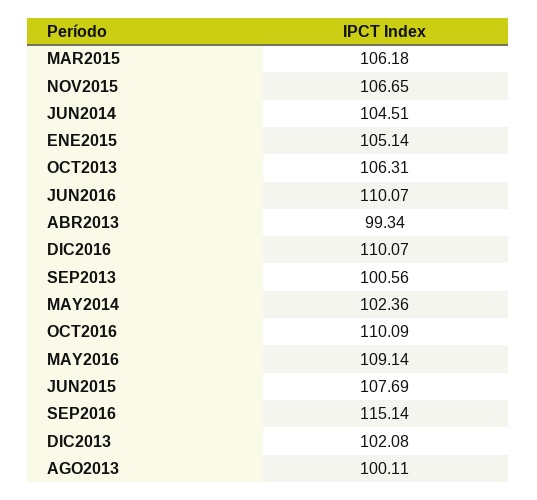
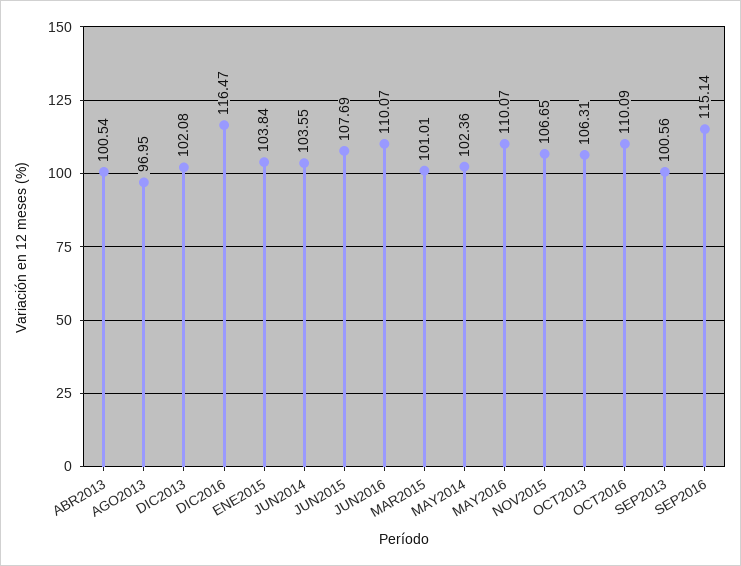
MAR2015: 106.18 -> 101.01
JUN2014: 104.51 -> 103.55
ENE2015: 105.14 -> 103.84
ABR2013: 99.34 -> 100.54
DIC2016: 110.07 -> 116.47
MAY2016: 109.14 -> 110.07
AGO2013: 100.11 -> 96.95

